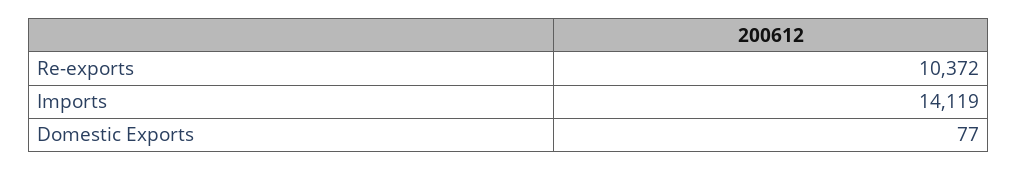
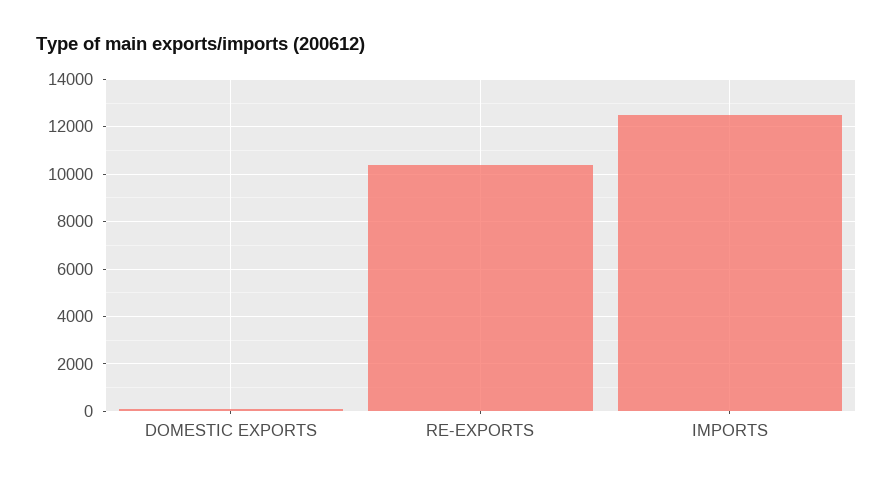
Imports: 14119 -> 12500

